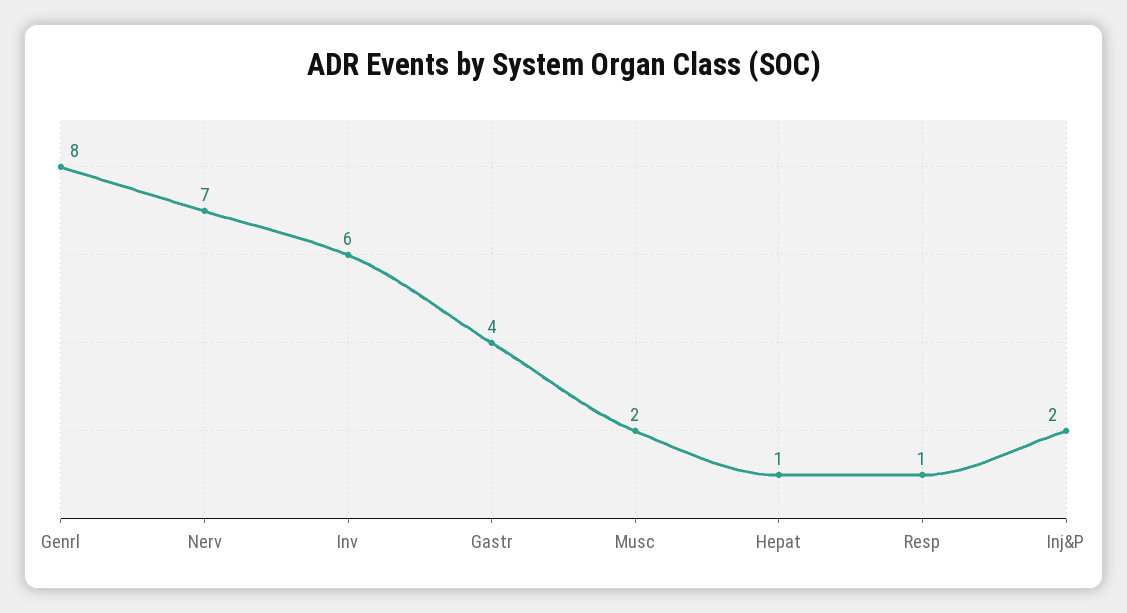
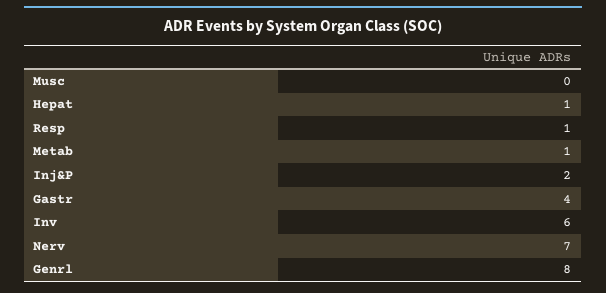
Musc: 2 -> 0
Metab: none -> 1

